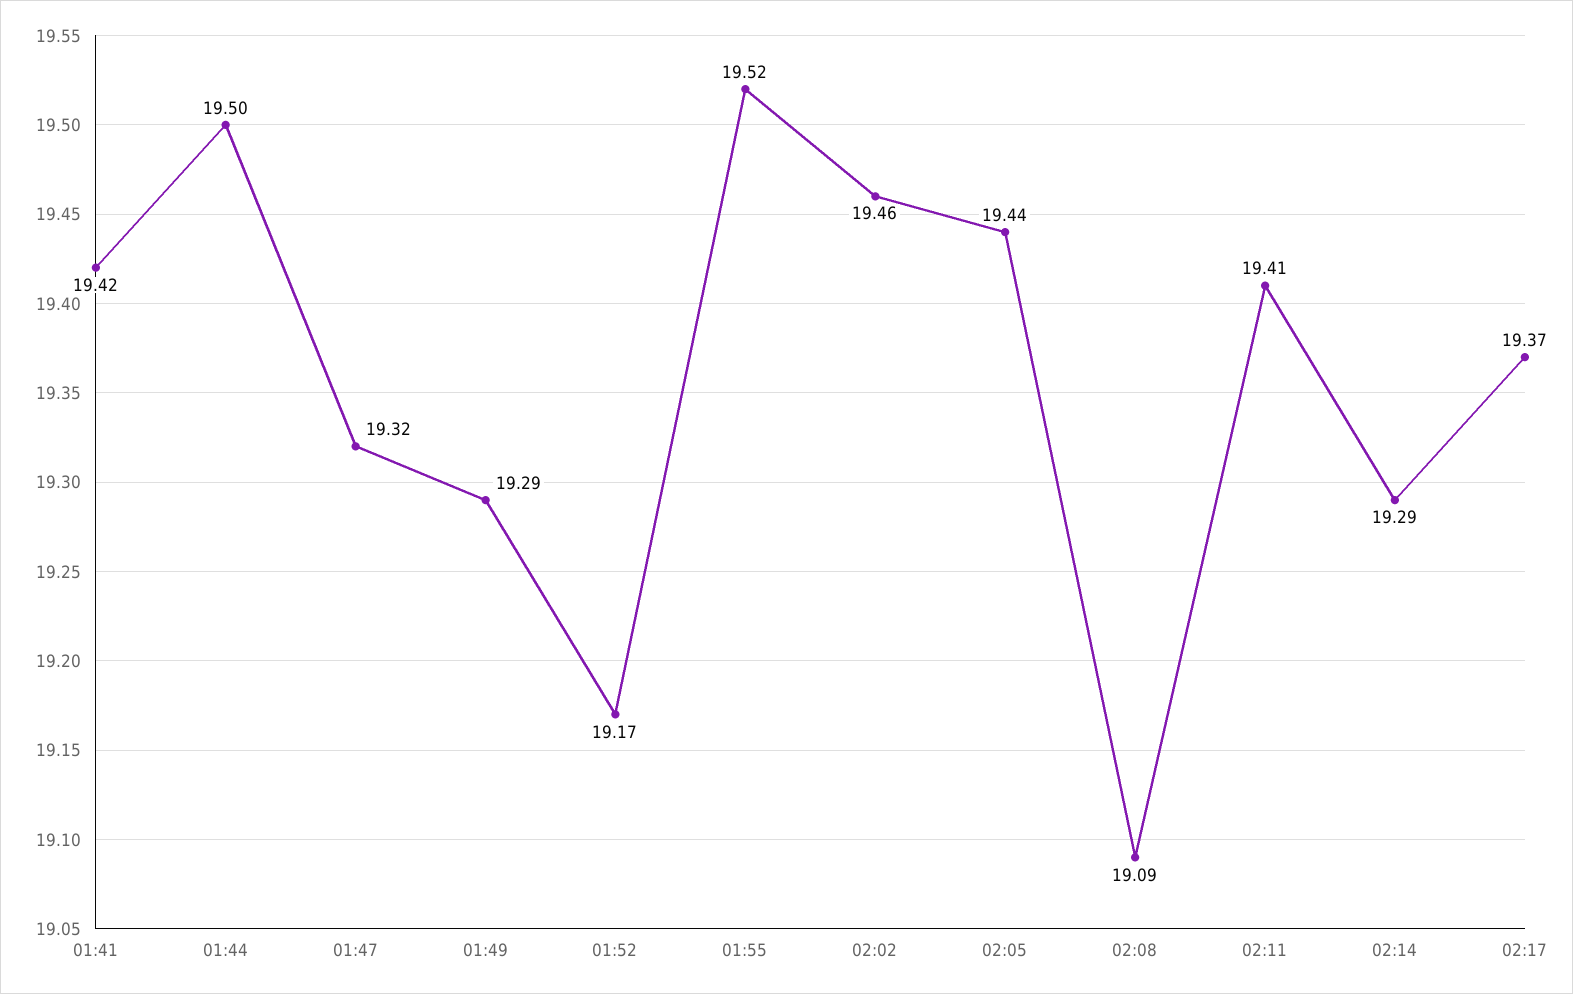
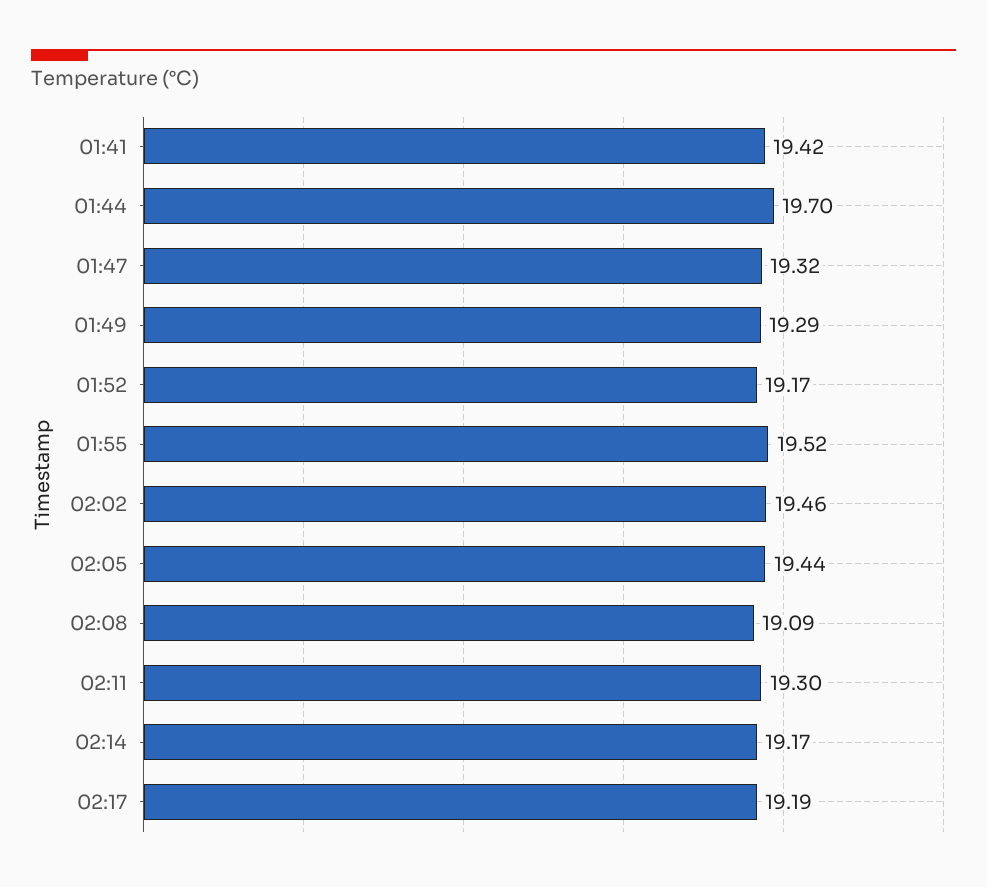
01:44: 19.5 -> 19.7
02:11: 19.41 -> 19.3
02:14: 19.29 -> 19.17
02:17: 19.37 -> 19.19

